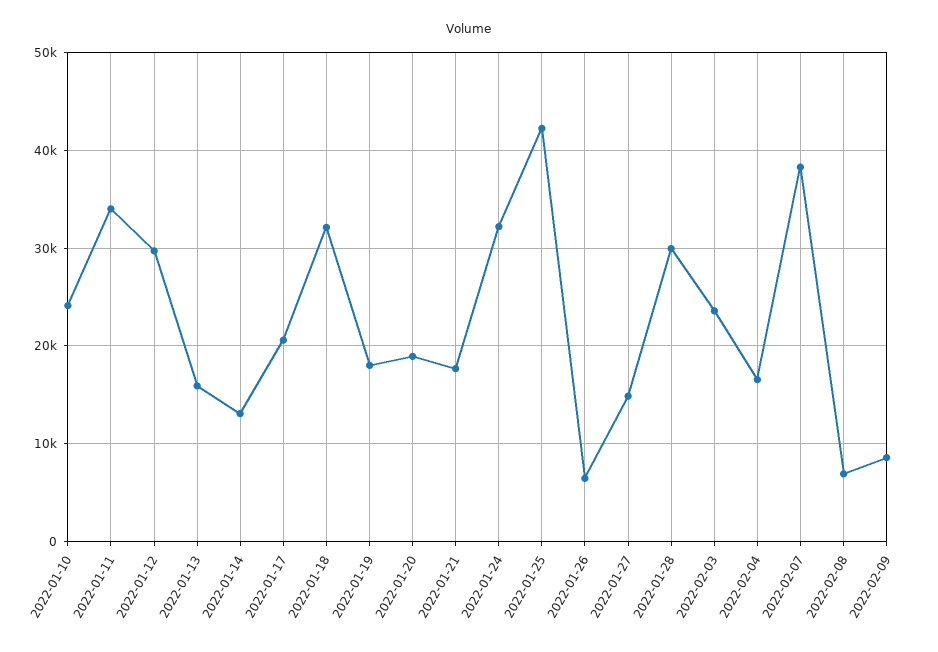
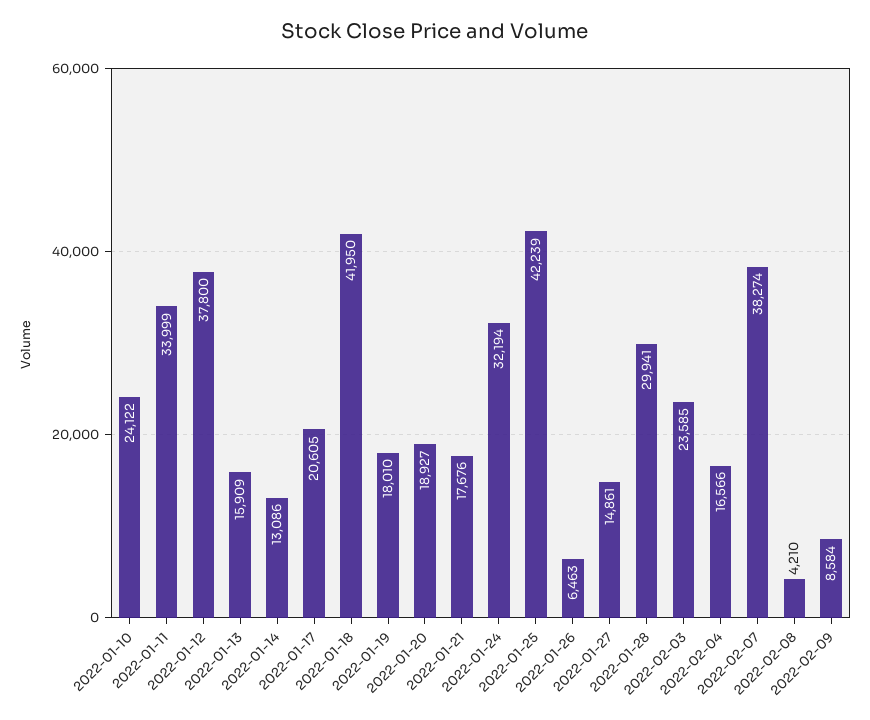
2022-01-12: 30000 -> 37800
2022-01-18: 32000 -> 41950
2022-02-08: 7000 -> 4210

